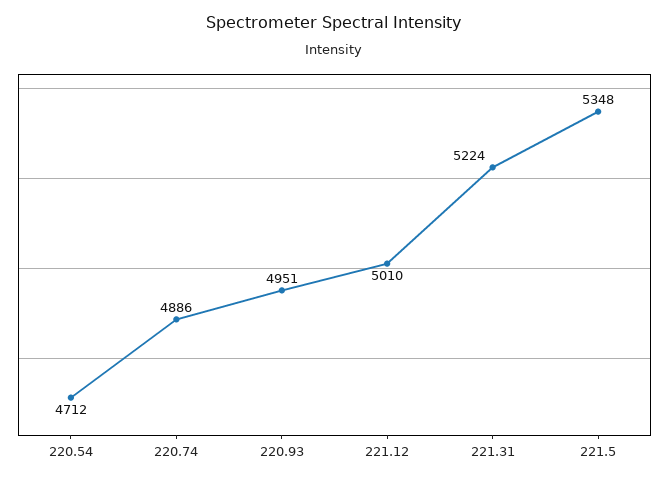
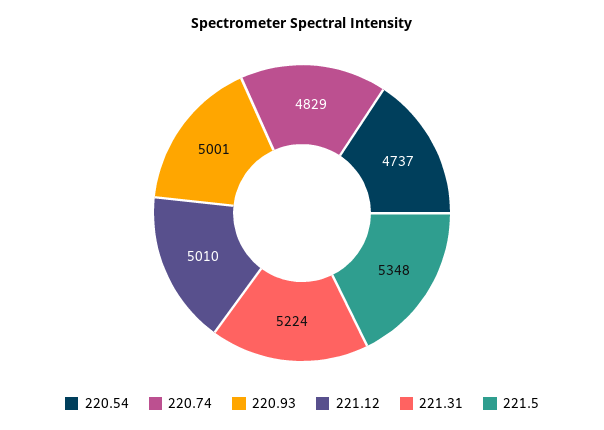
220.54: 4712 -> 4737
220.74: 4886 -> 4829
220.93: 4951 -> 5001

